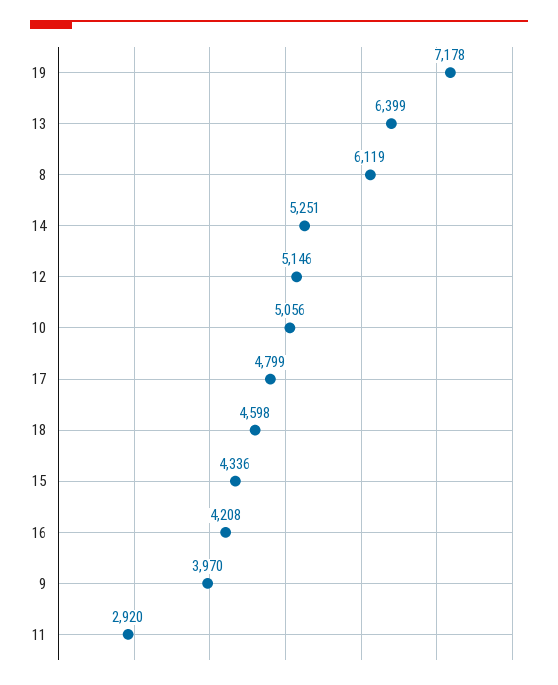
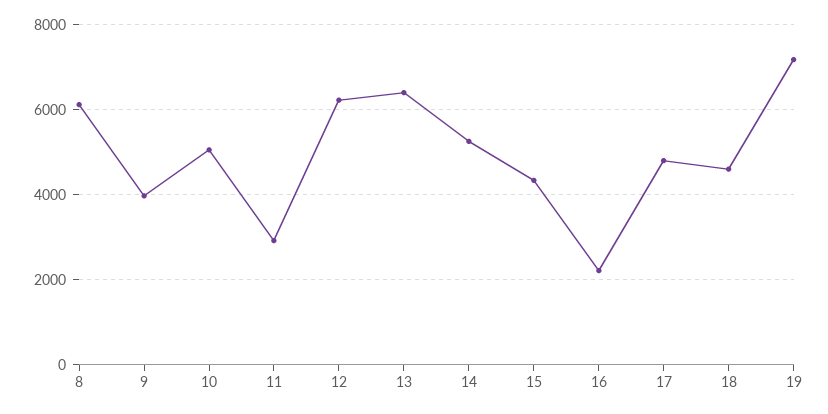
12: 5146 -> 6200
16: 4208 -> 2200

